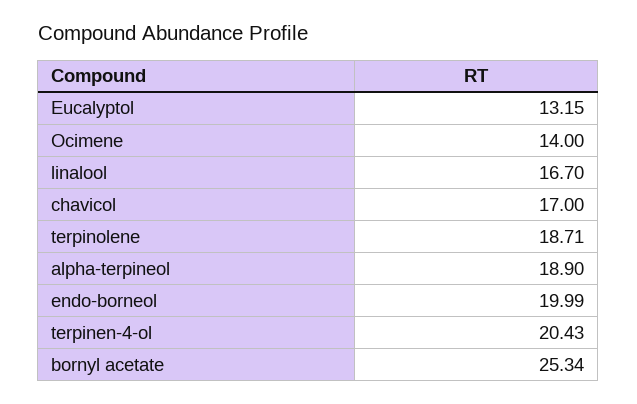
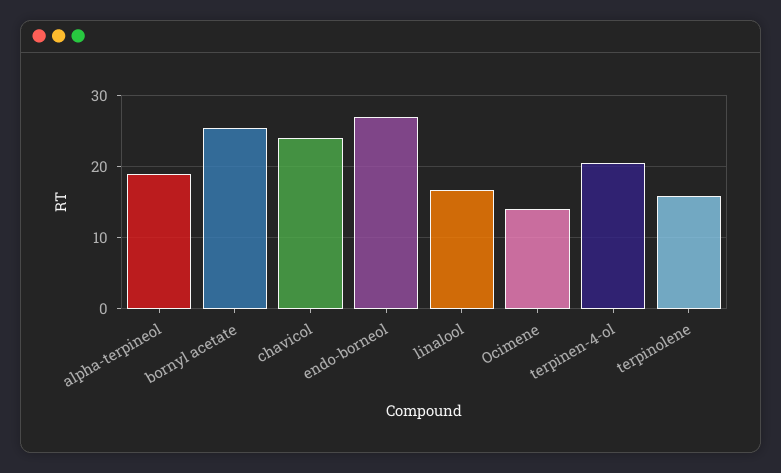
Eucalyptol: 13.15 -> none
chavicol: 17 -> 24
terpinolene: 18.71 -> 16
endo-borneol: 19.99 -> 27

